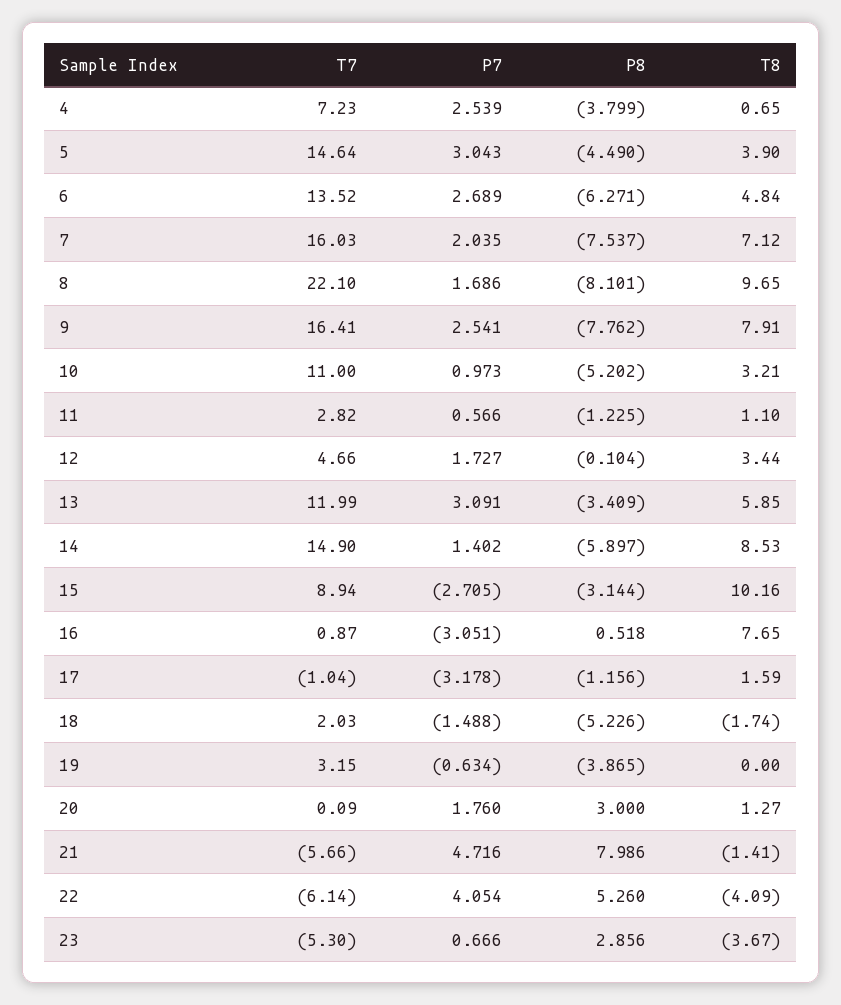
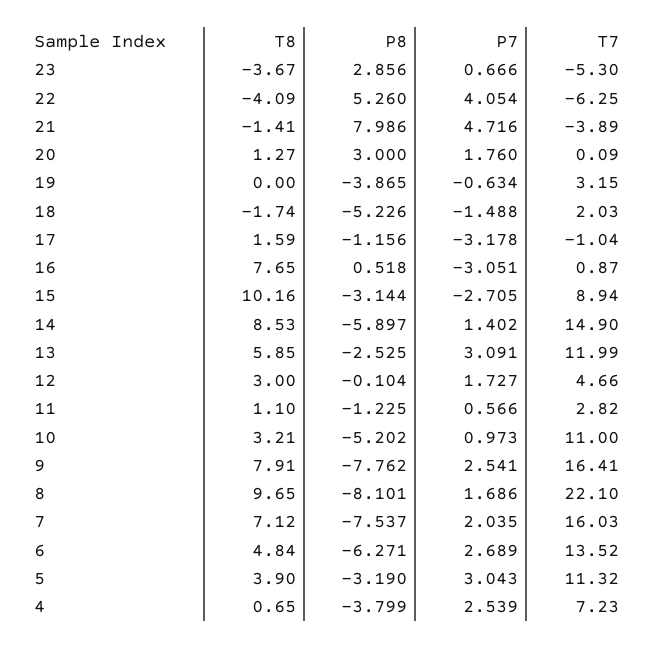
T7, 5: 14.64 -> 11.32
P8, 5: -4.49 -> -3.19
T8, 12: 3.44 -> 3
P8, 13: -3.409 -> -2.525
T7, 21: -5.66 -> -3.89
T7, 22: -6.14 -> -6.25

